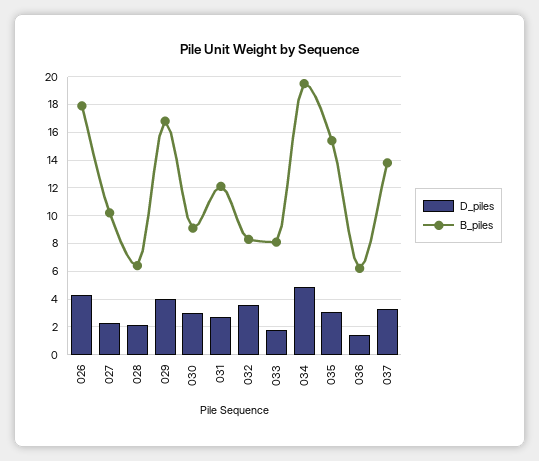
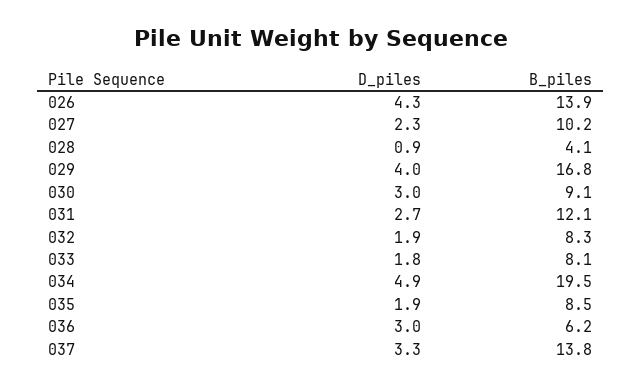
B_piles, 026: 18 -> 13.9
D_piles, 028: 2 -> 0.9
B_piles, 028: 6.5 -> 4.1
D_piles, 032: 3.5 -> 1.9
D_piles, 035: 3 -> 1.9
B_piles, 035: 15.5 -> 8.5
D_piles, 036: 1.5 -> 3

